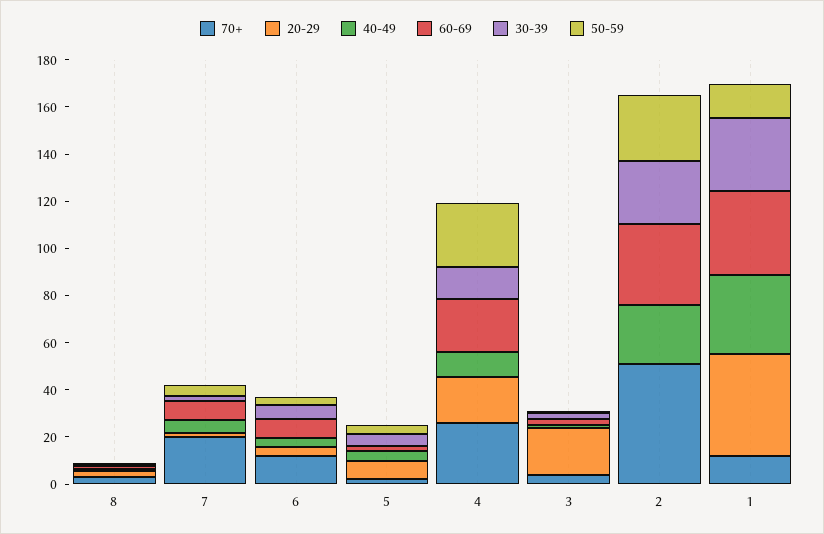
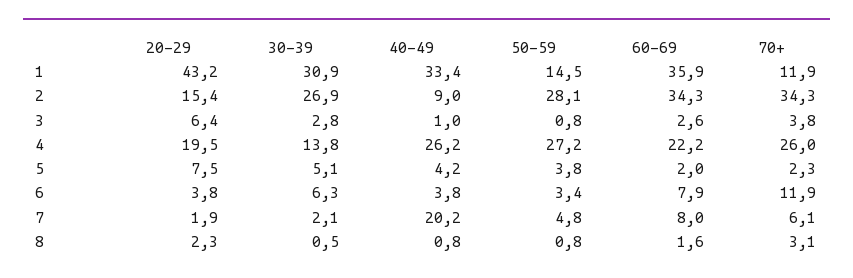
70+, 7: 20 -> 6.1
40-49, 7: 5 -> 20.2
40-49, 4: 10 -> 26.2
20-29, 3: 20 -> 6.4
70+, 2: 50 -> 34.3
20-29, 2: 0 -> 15.4
40-49, 2: 25 -> 9

